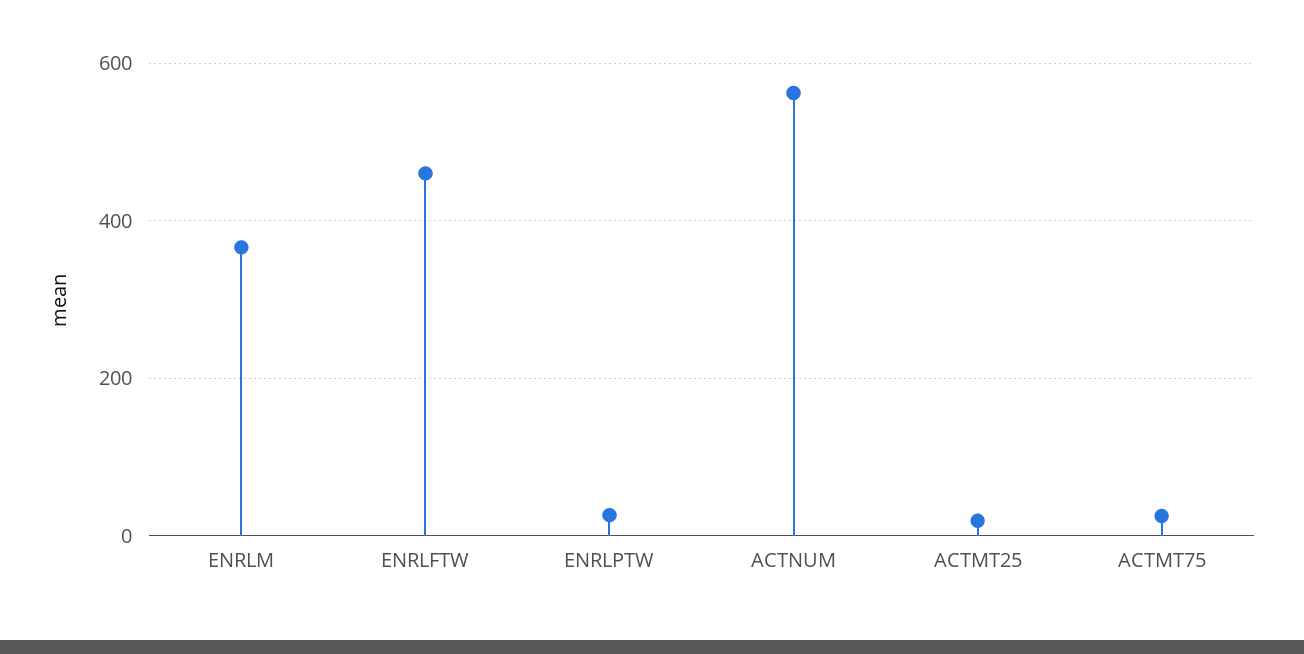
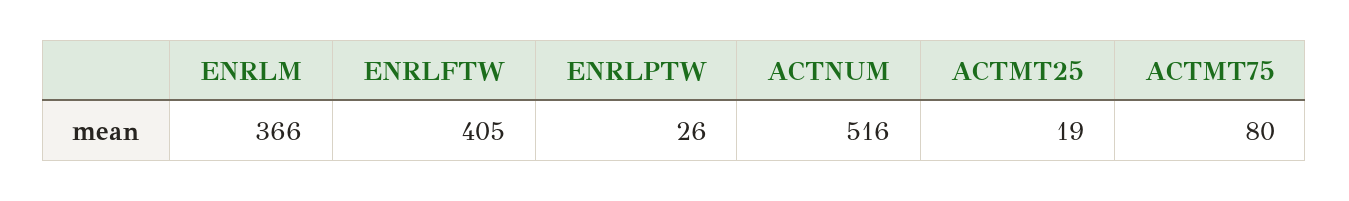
ENRLFTW: 460 -> 405
ACTNUM: 560 -> 516
ACTMT75: 20 -> 80

